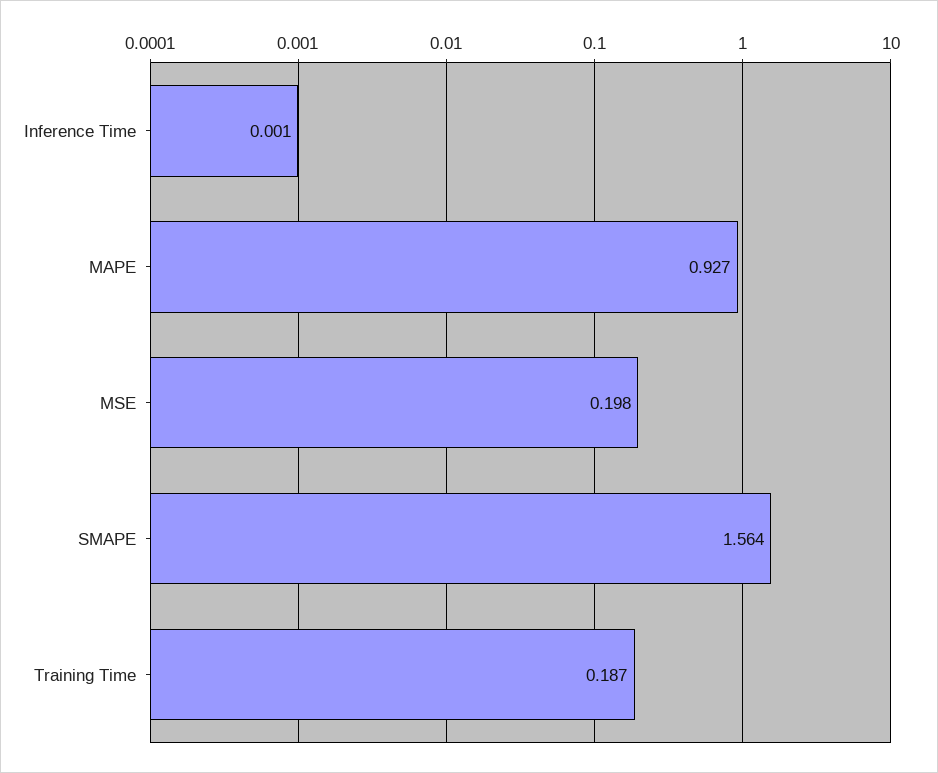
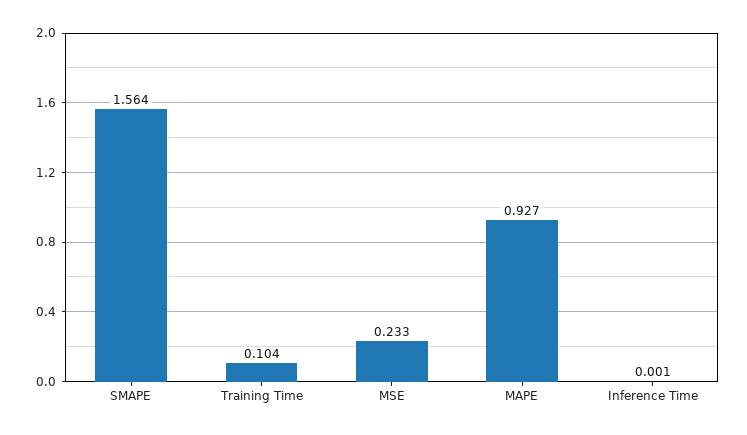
MSE: 0.198 -> 0.233
Training Time: 0.187 -> 0.104

